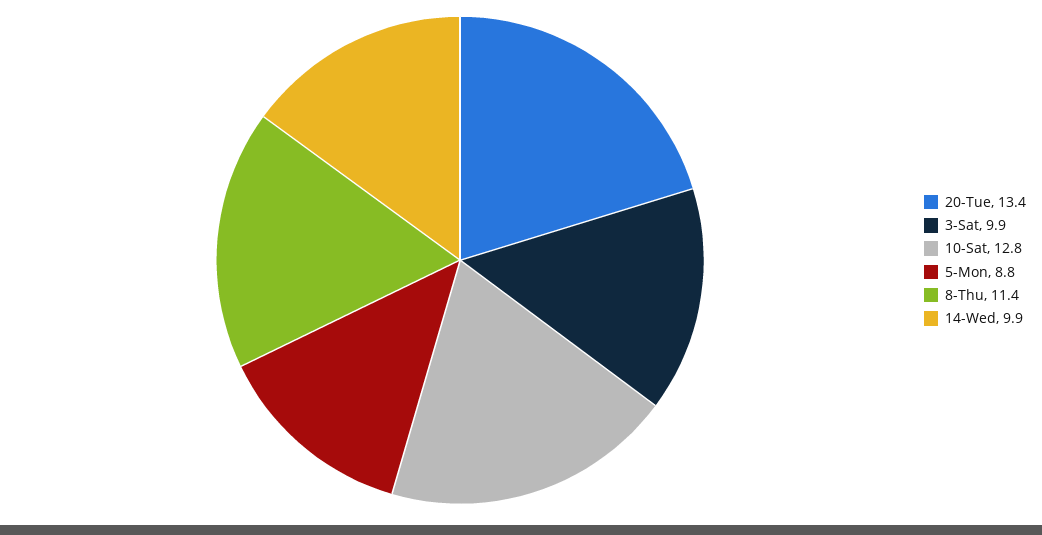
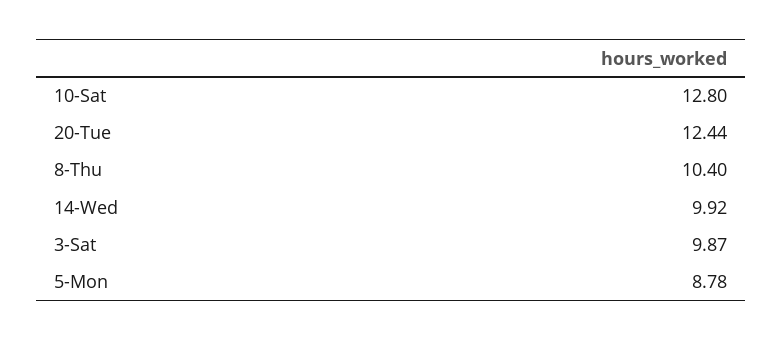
20-Tue: 13.4 -> 12.44
8-Thu: 11.4 -> 10.4

